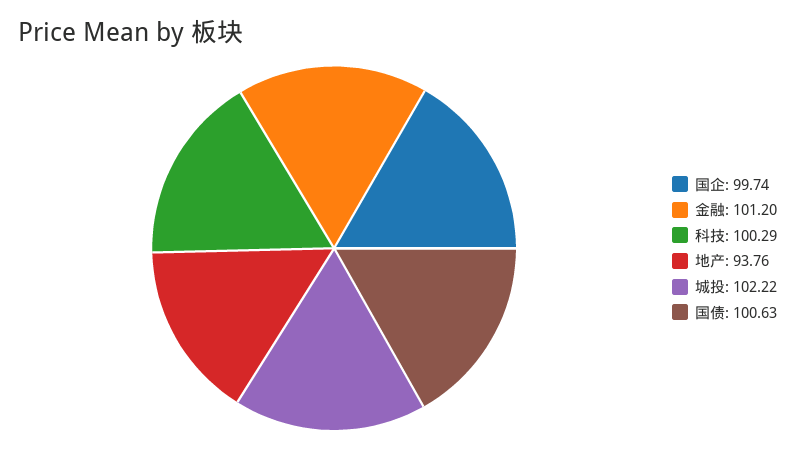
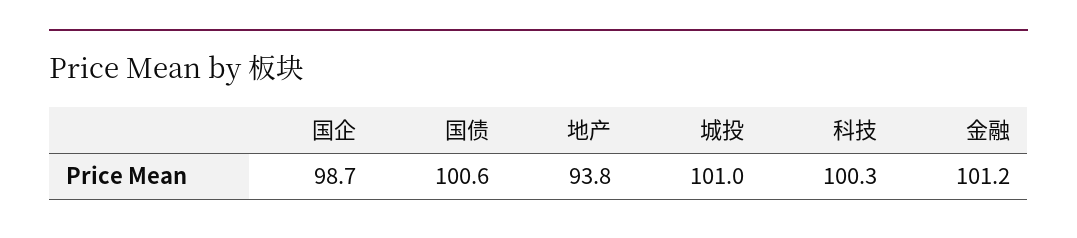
国企: 99.74 -> 98.7
城投: 102.22 -> 101

